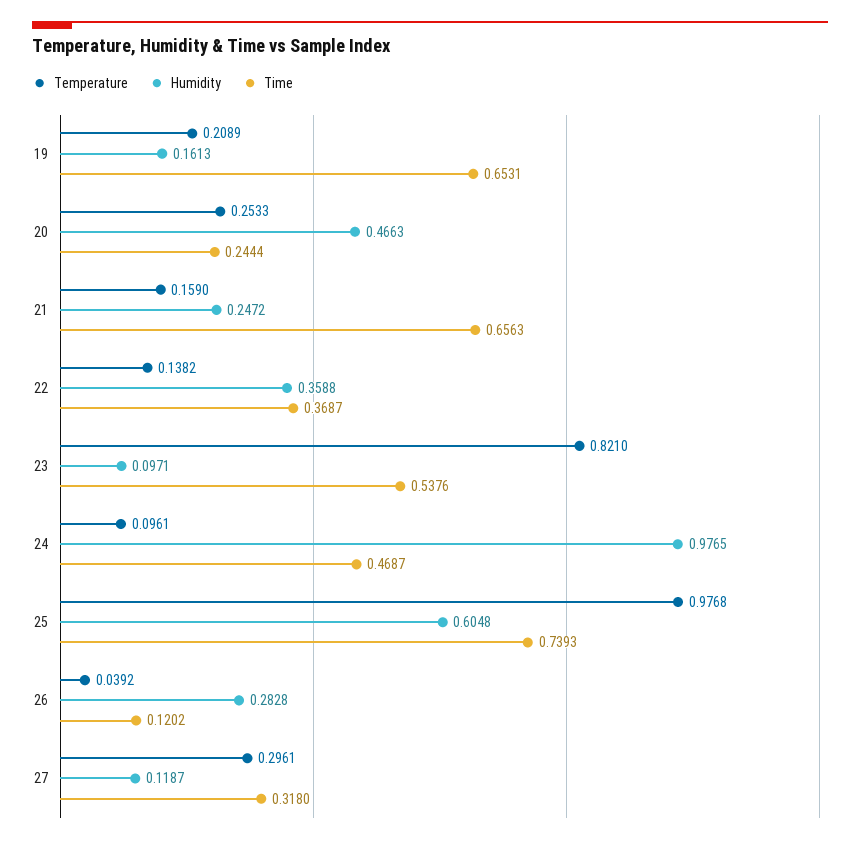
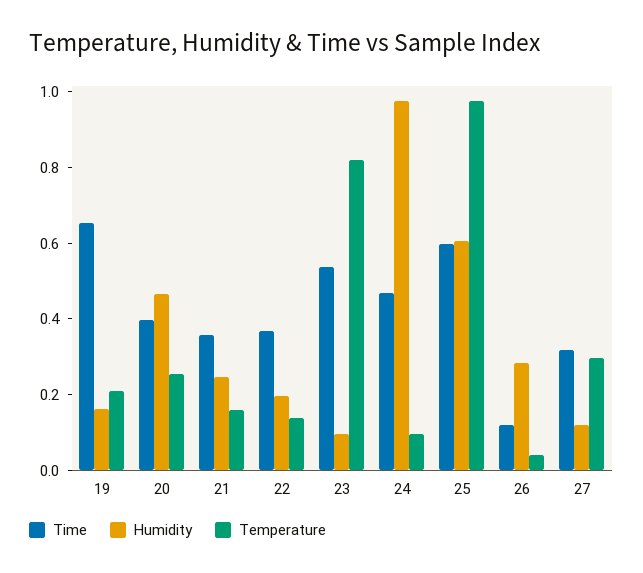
Time, 20: 0.2444 -> 0.4
Time, 21: 0.6563 -> 0.35
Humidity, 22: 0.3588 -> 0.2
Time, 25: 0.7393 -> 0.6

